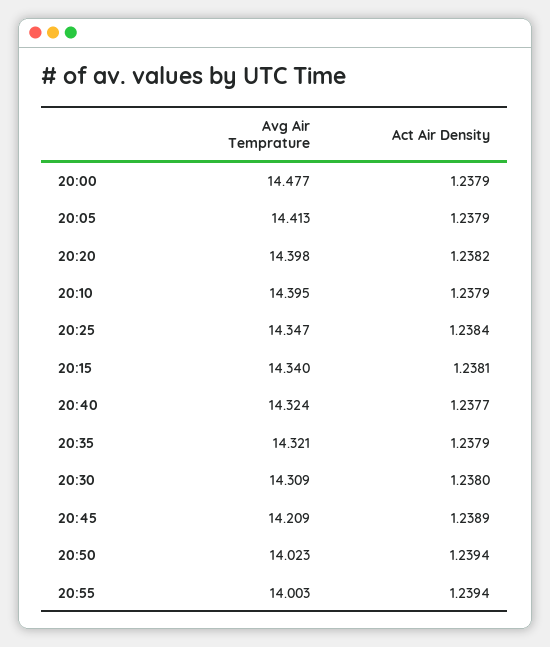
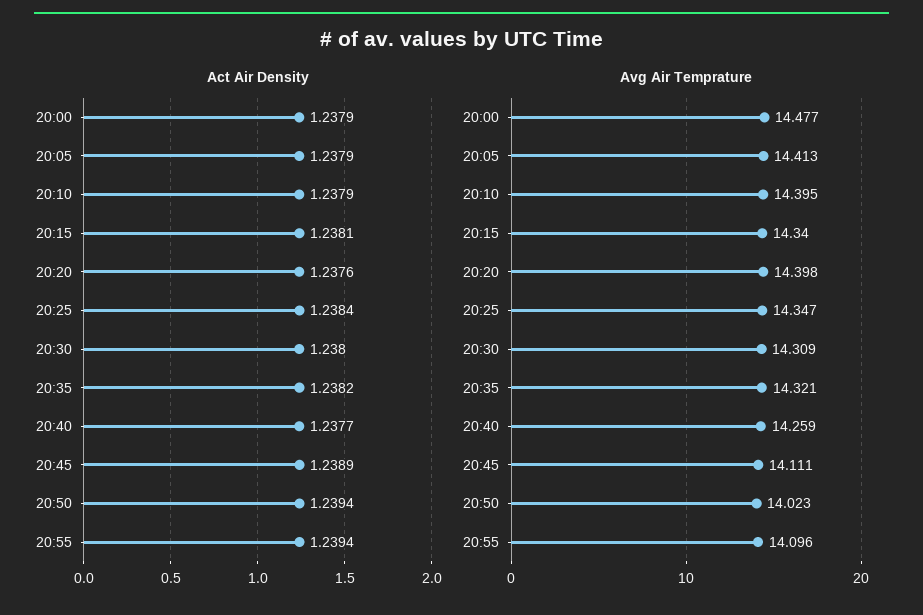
Act Air Density, 20:20: 1.2382 -> 1.2376
Avg Air Temprature, 20:40: 14.324 -> 14.259
Act Air Density, 20:35: 1.2379 -> 1.2382
Avg Air Temprature, 20:45: 14.209 -> 14.111
Avg Air Temprature, 20:55: 14.003 -> 14.096

